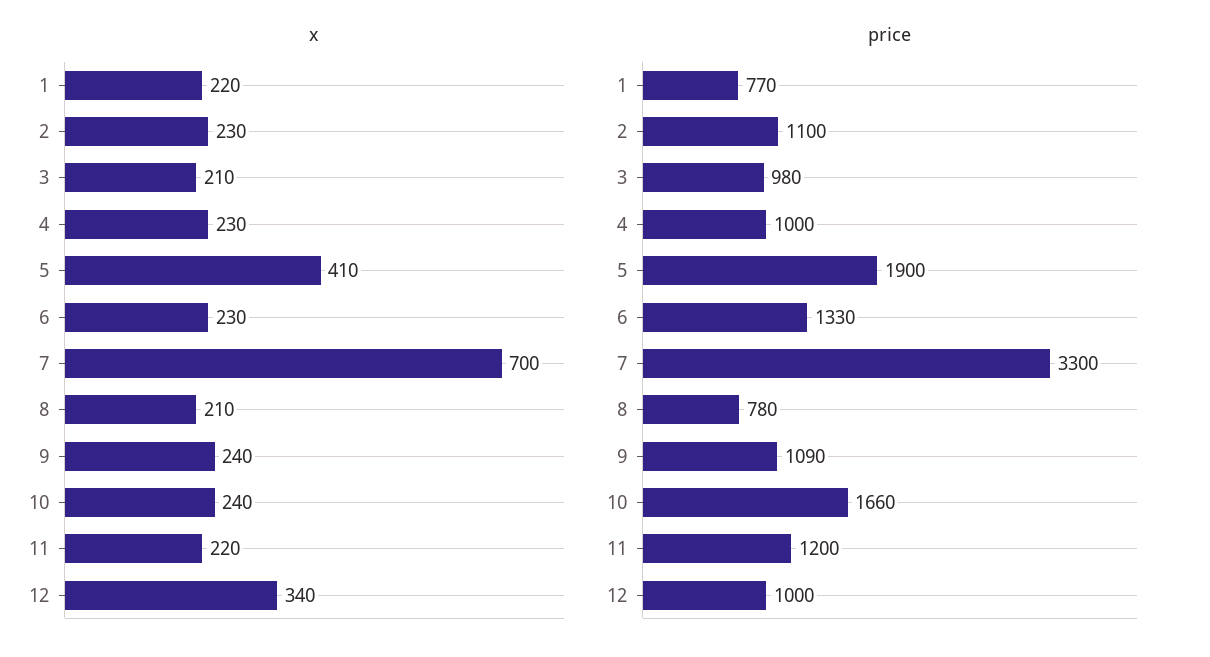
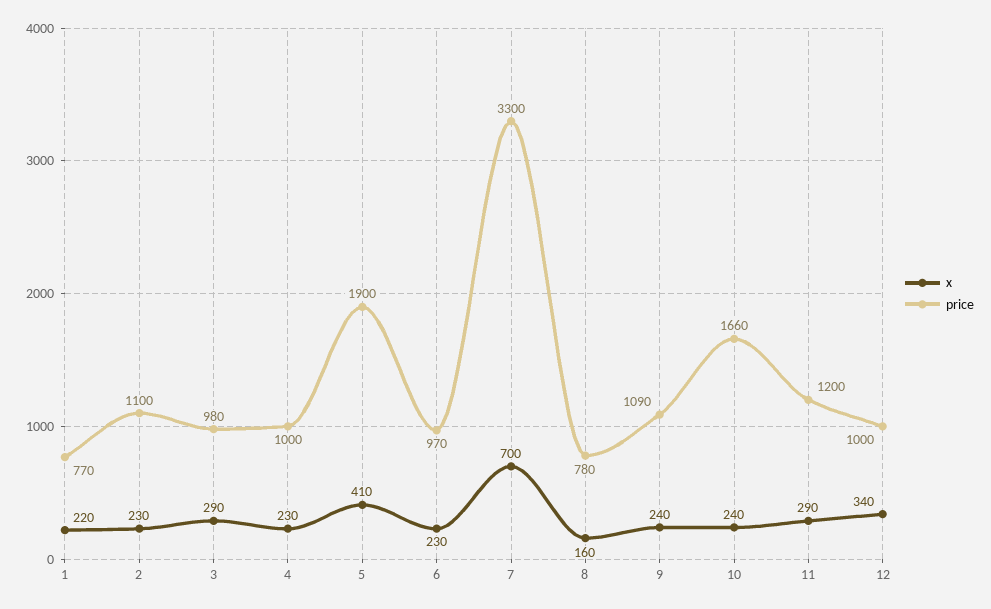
x, 3: 210 -> 290
x, 8: 210 -> 160
x, 11: 220 -> 290
price, 6: 1330 -> 970

